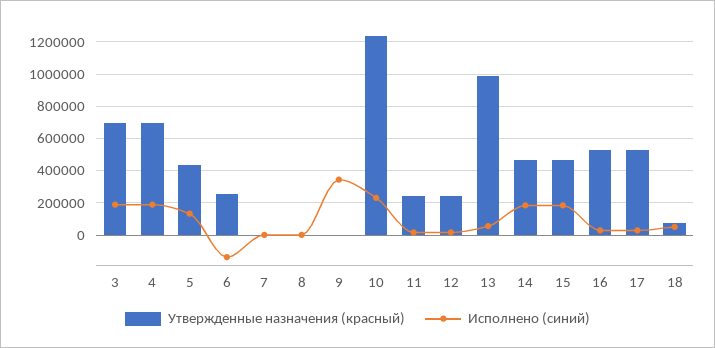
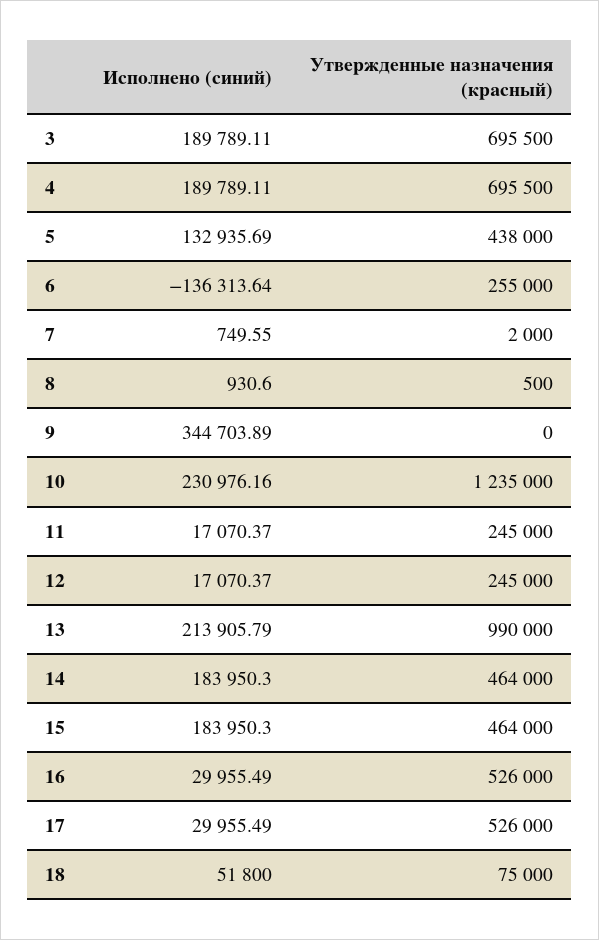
Исполнено (синий), 13: 50000 -> 213905.79

